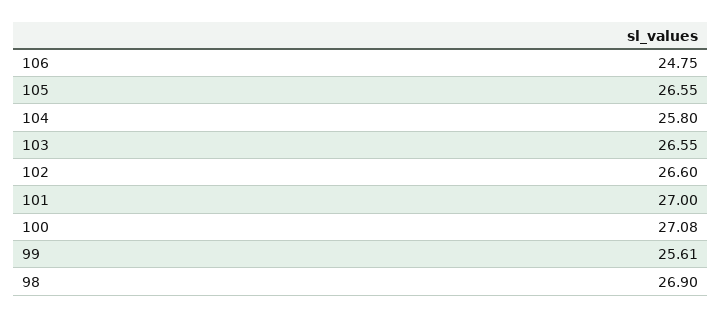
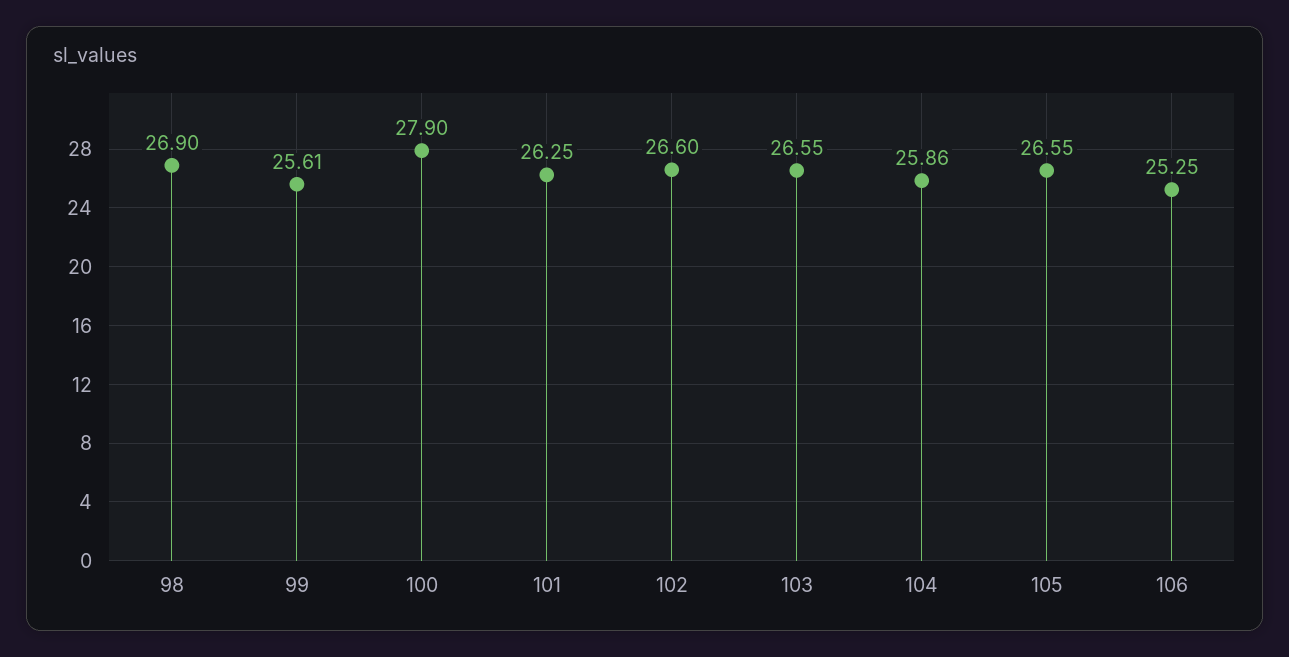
106: 24.75 -> 25.25
104: 25.8 -> 25.86
101: 27 -> 26.25
100: 27.08 -> 27.9

